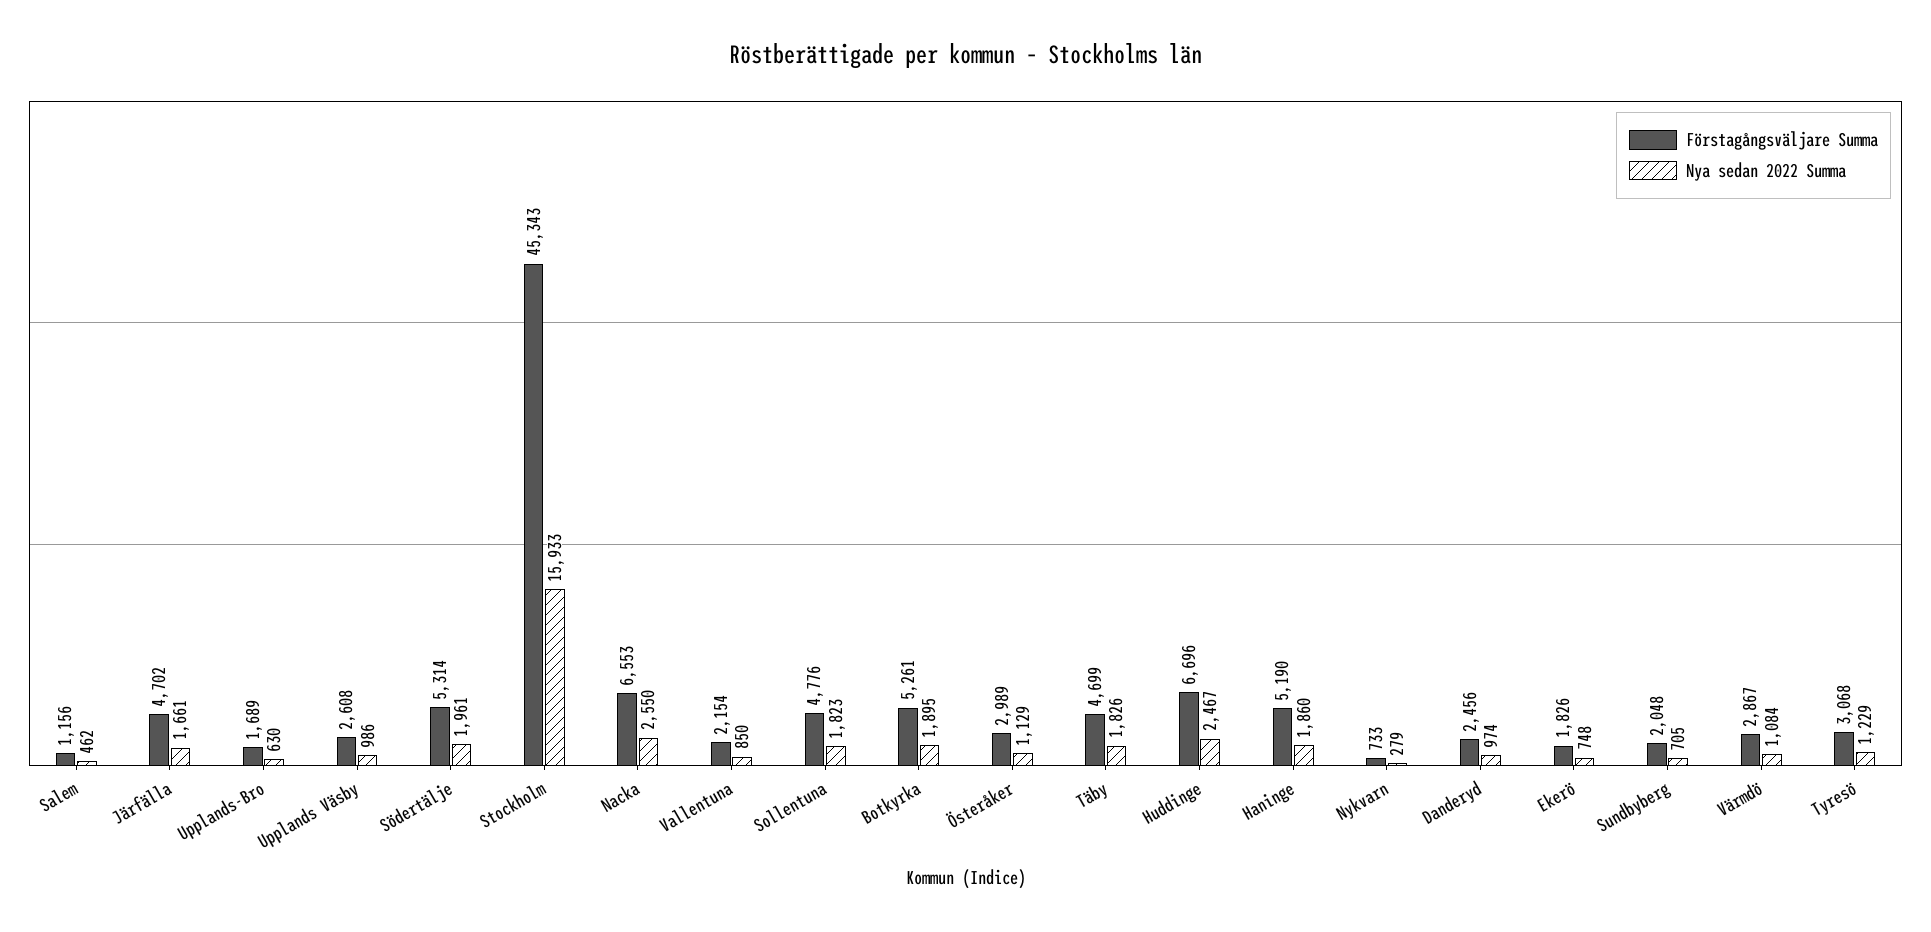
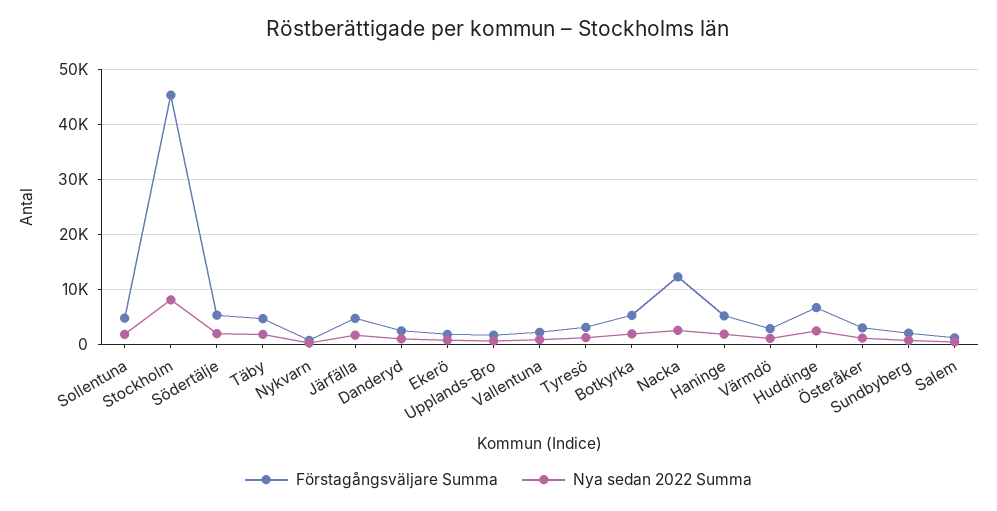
Förstagångsväljare Summa, Upplands Väsby: 2608 -> none
Nya sedan 2022 Summa, Upplands Väsby: 986 -> none
Nya sedan 2022 Summa, Stockholm: 15933 -> 8000
Förstagångsväljare Summa, Nacka: 6553 -> 12000

